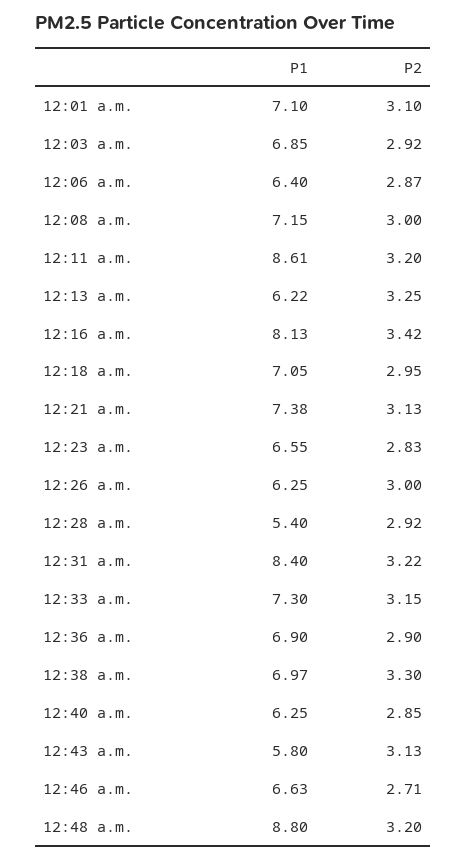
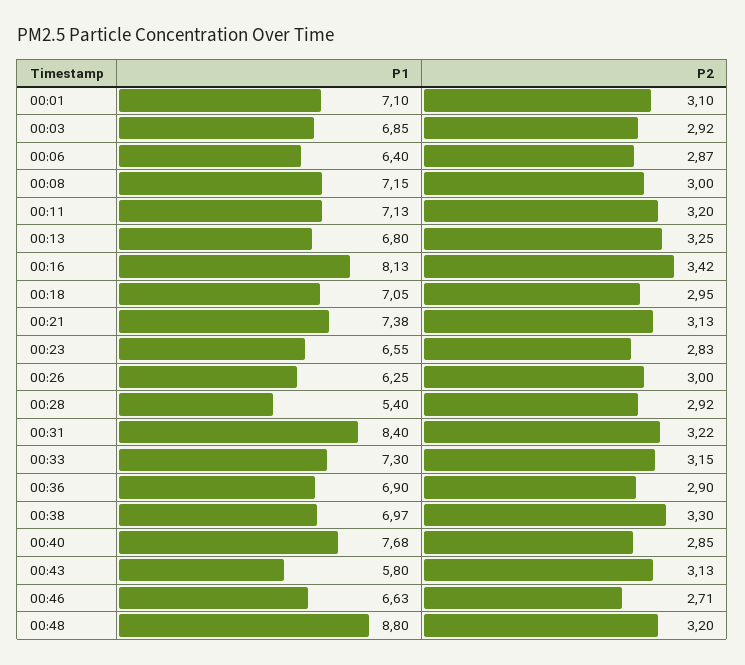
P1, 12:11 a.m.: 8.61 -> 7.13
P1, 12:13 a.m.: 6.22 -> 6.8
P1, 12:40 a.m.: 6.25 -> 7.68

